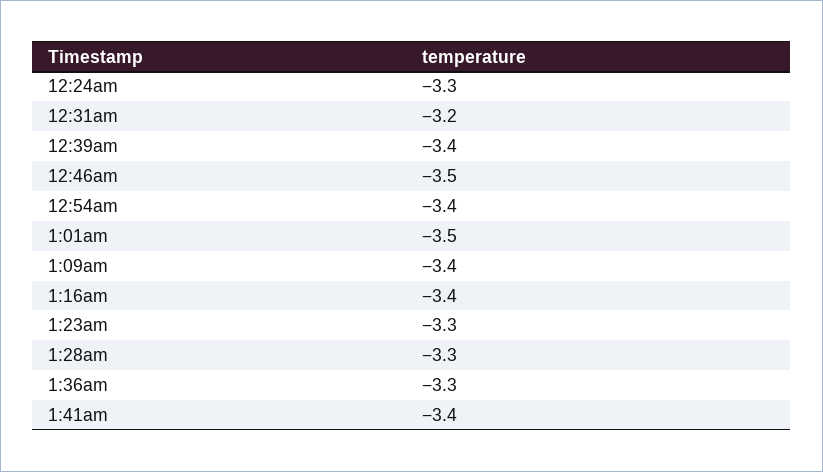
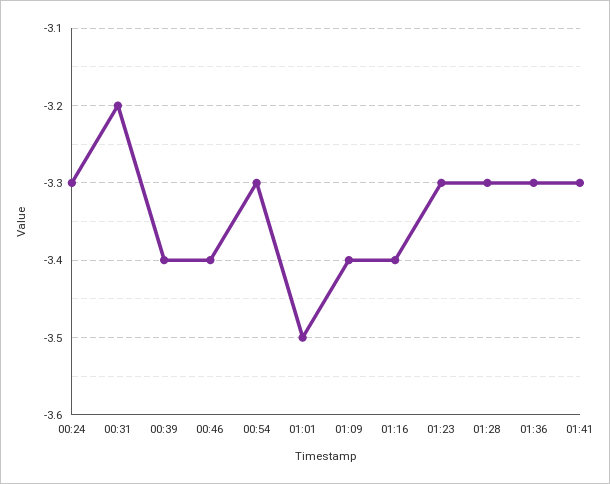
12:46am: -3.5 -> -3.4
12:54am: -3.4 -> -3.3
1:41am: -3.4 -> -3.3

